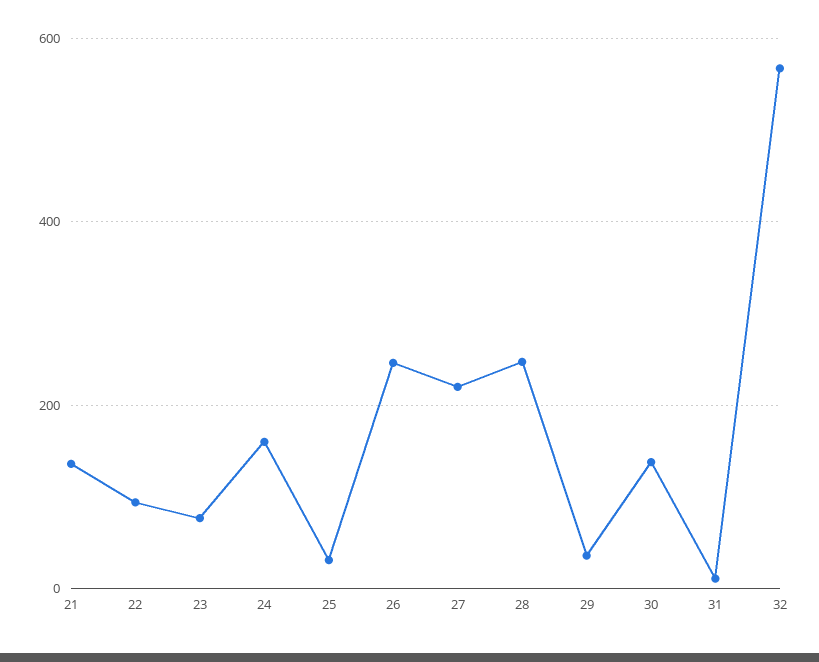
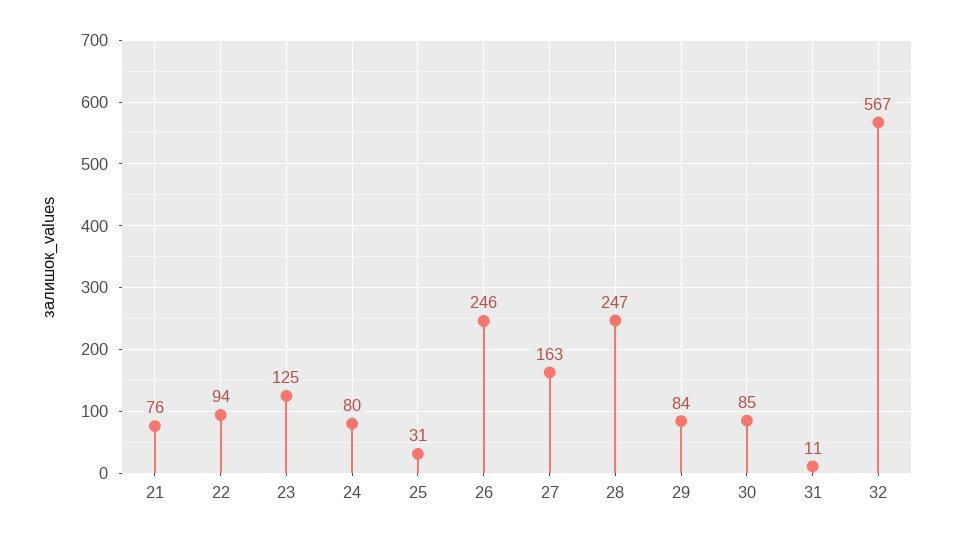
21: 140 -> 76
23: 80 -> 125
24: 160 -> 80
27: 220 -> 163
29: 40 -> 84
30: 140 -> 85

